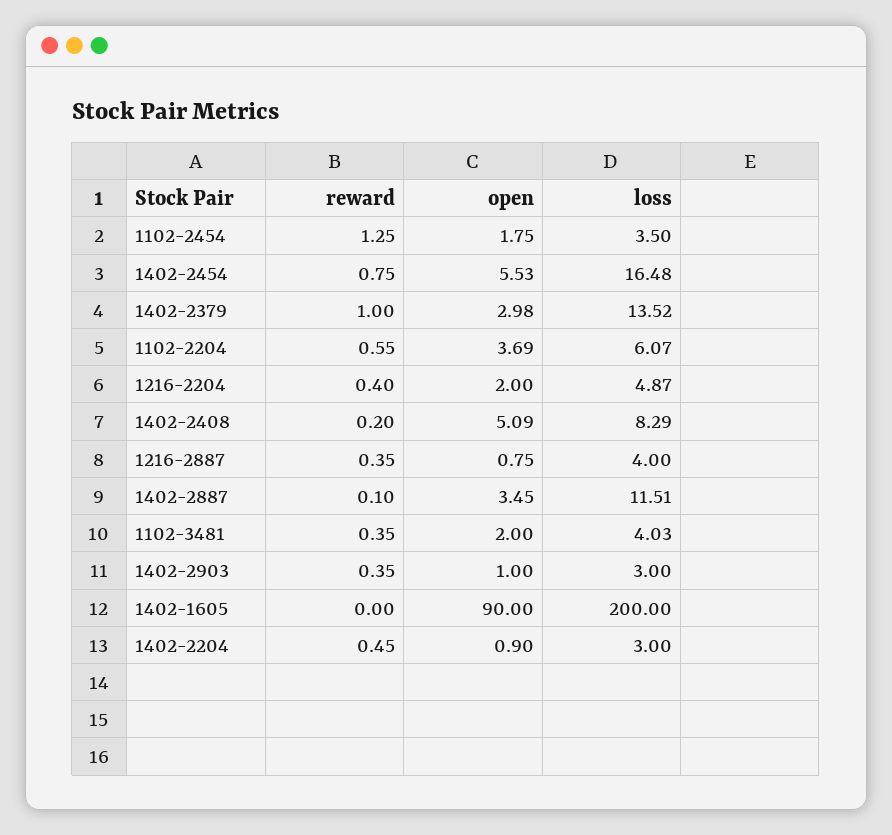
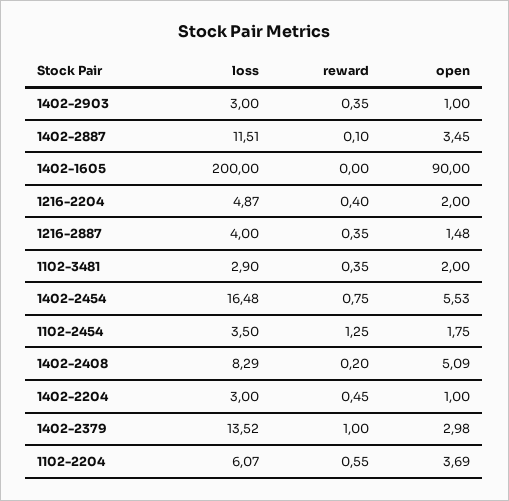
open, 1216-2887: 0.75 -> 1.48
loss, 1102-3481: 4.03 -> 2.9
open, 1402-2204: 0.9 -> 1

